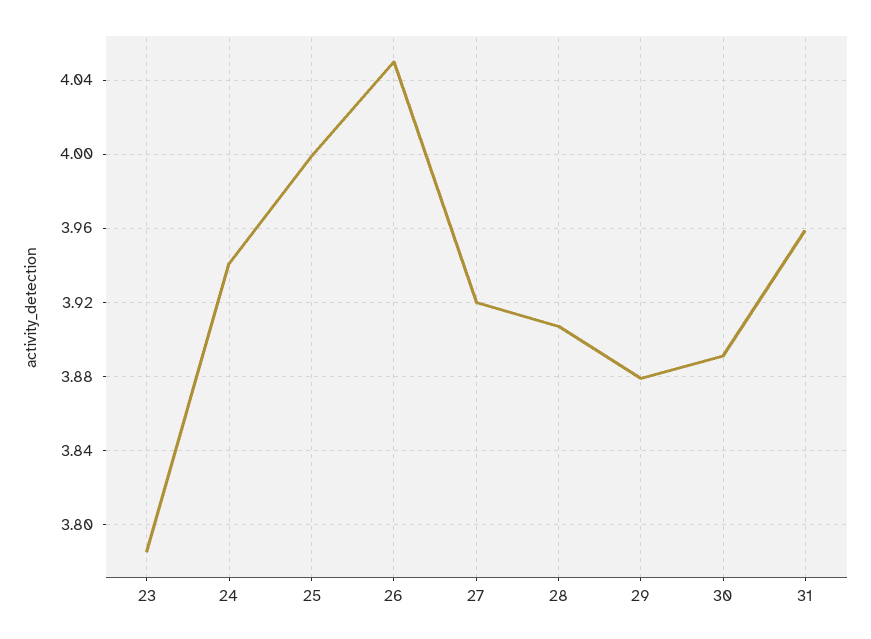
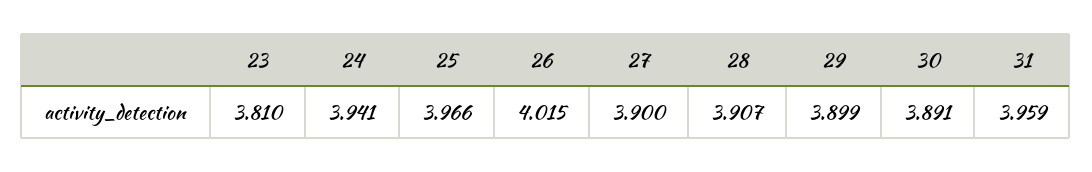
23: 3.785 -> 3.81
25: 4 -> 3.966
26: 4.05 -> 4.015
27: 3.92 -> 3.9
29: 3.88 -> 3.899

